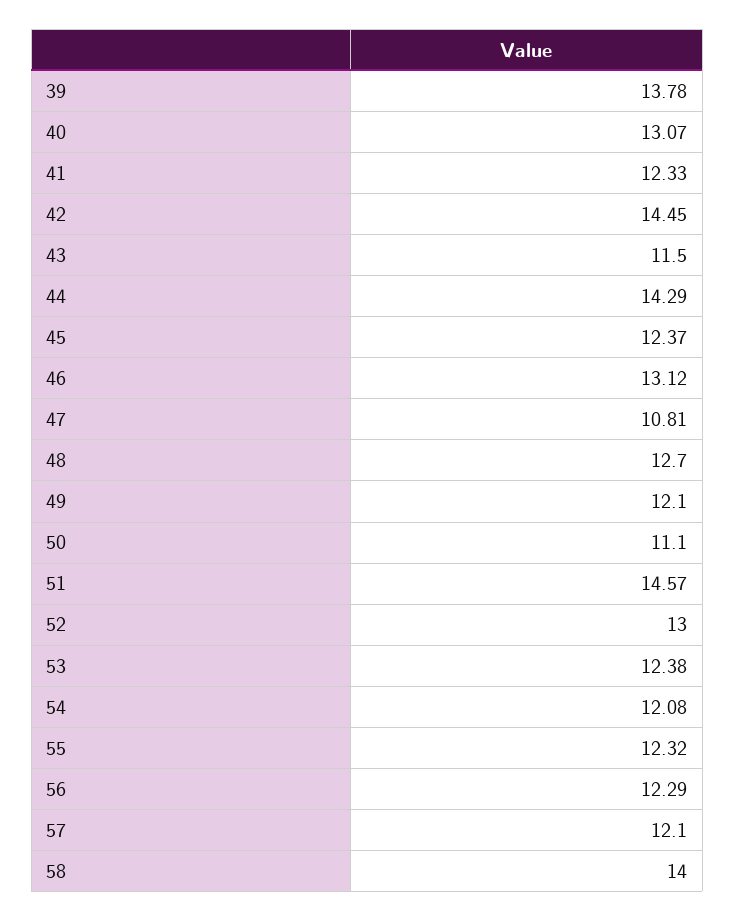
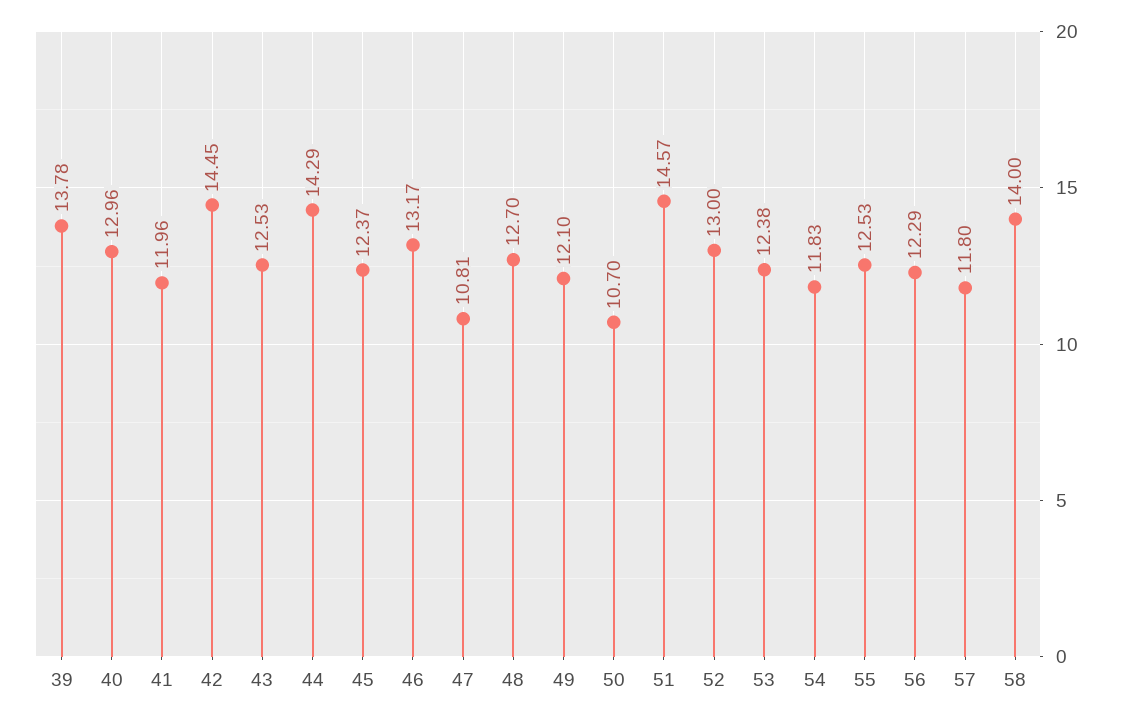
40: 13.07 -> 12.96
41: 12.33 -> 11.96
43: 11.5 -> 12.53
46: 13.12 -> 13.17
50: 11.1 -> 10.7
54: 12.08 -> 11.83
55: 12.32 -> 12.53
57: 12.1 -> 11.8

